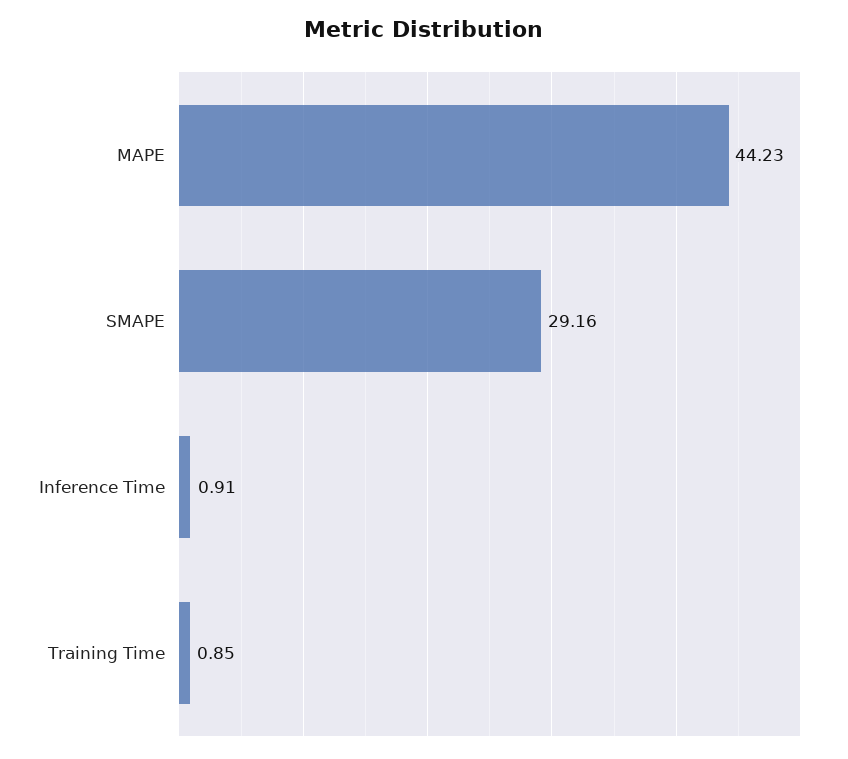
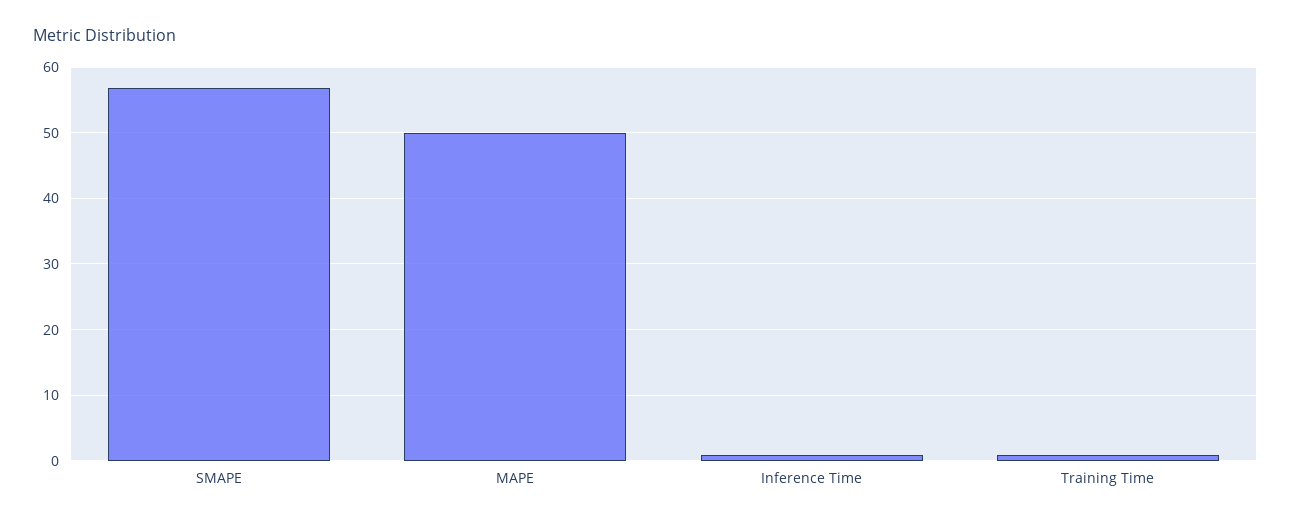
MAPE: 44.23 -> 50
SMAPE: 29.16 -> 57

